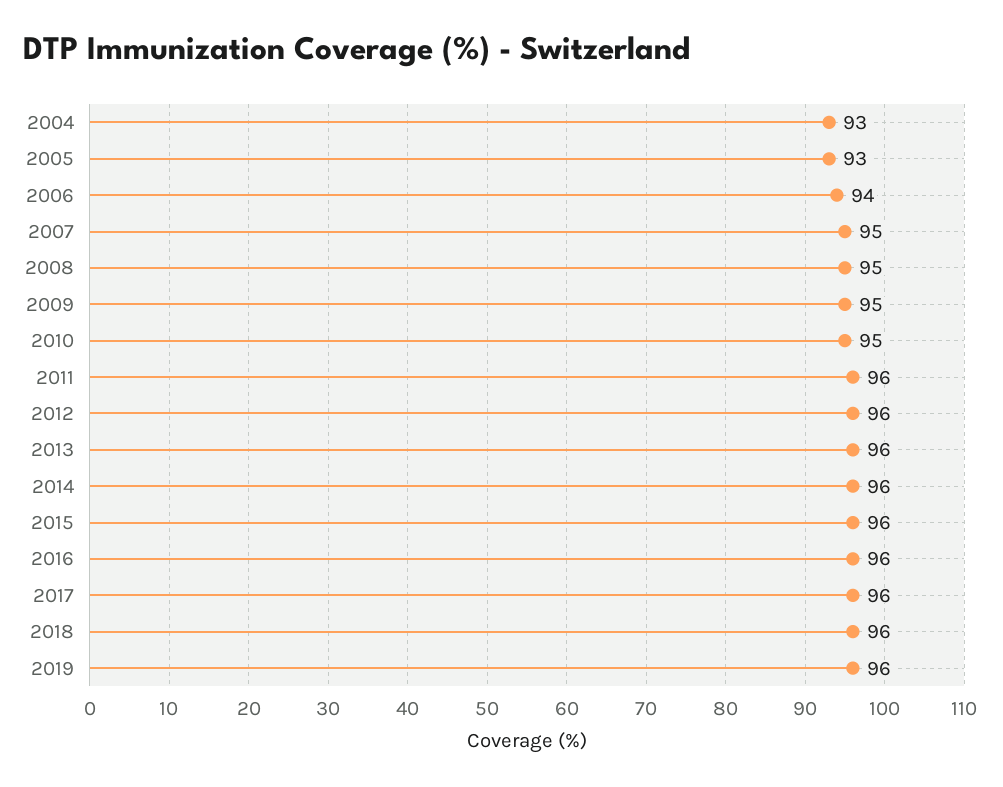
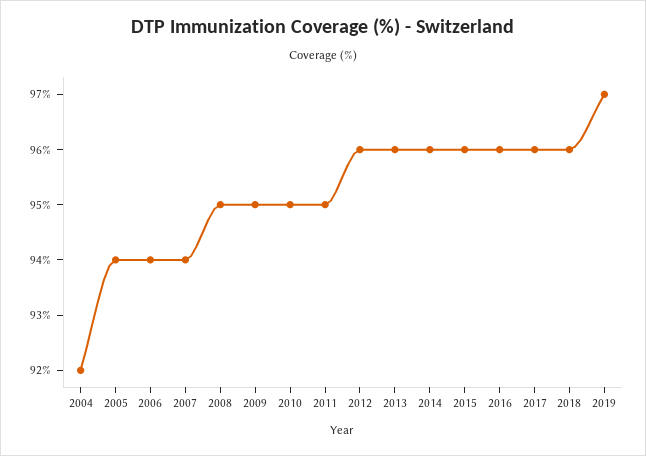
2004: 93 -> 92
2005: 93 -> 94
2007: 95 -> 94
2011: 96 -> 95
2019: 96 -> 97

